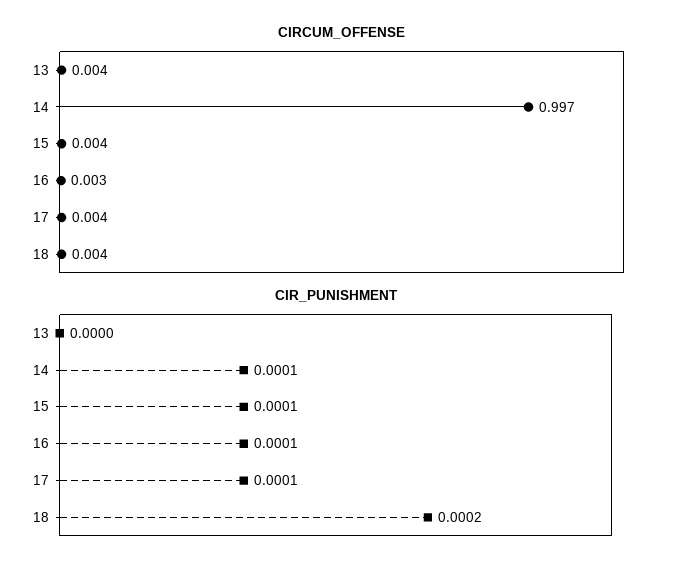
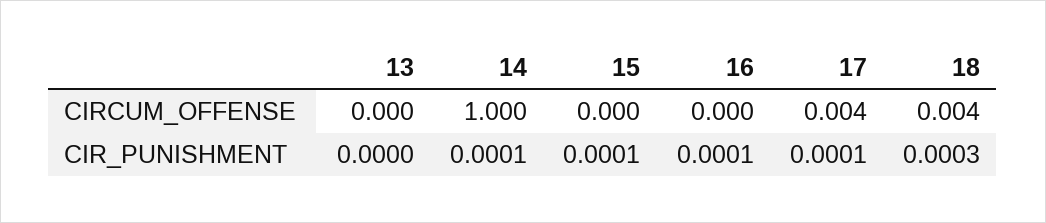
CIRCUM_OFFENSE, 13: 0.004 -> 0
CIRCUM_OFFENSE, 14: 0.997 -> 1
CIRCUM_OFFENSE, 15: 0.004 -> 0
CIRCUM_OFFENSE, 16: 0.003 -> 0
CIR_PUNISHMENT, 18: 0.0002 -> 0.0003

